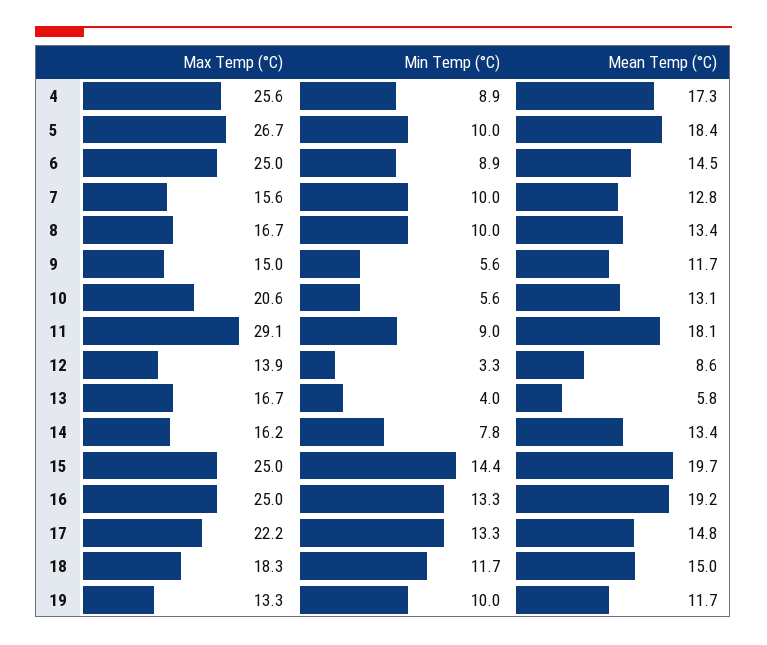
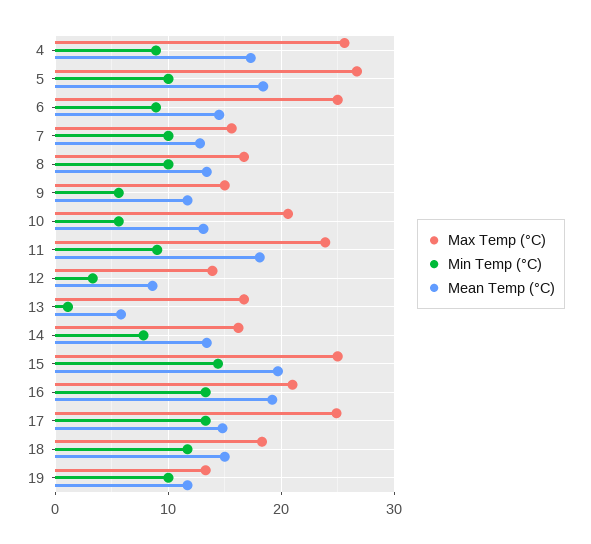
Max Temp (°C), 11: 29.1 -> 24
Min Temp (°C), 13: 4 -> 1
Max Temp (°C), 16: 25 -> 21
Max Temp (°C), 17: 22.2 -> 25

